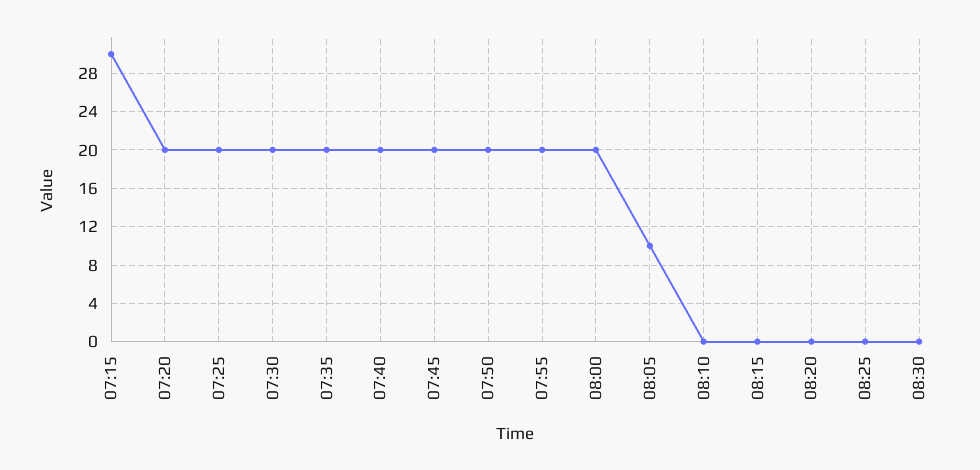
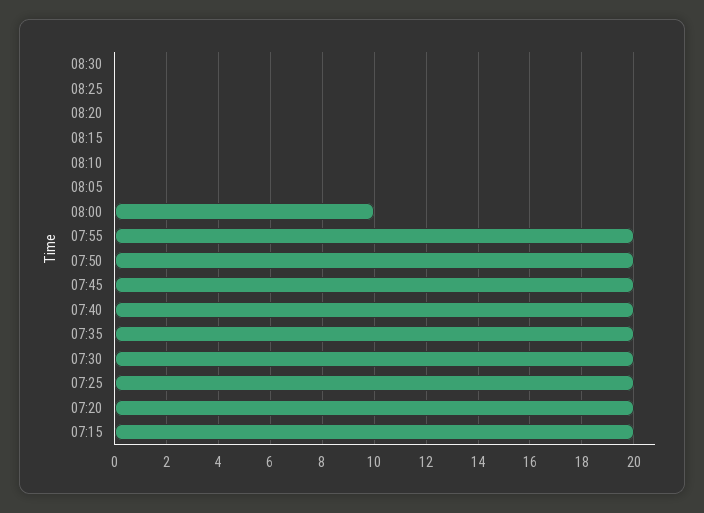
07:15: 30 -> 20
08:00: 20 -> 10
08:05: 10 -> 0

